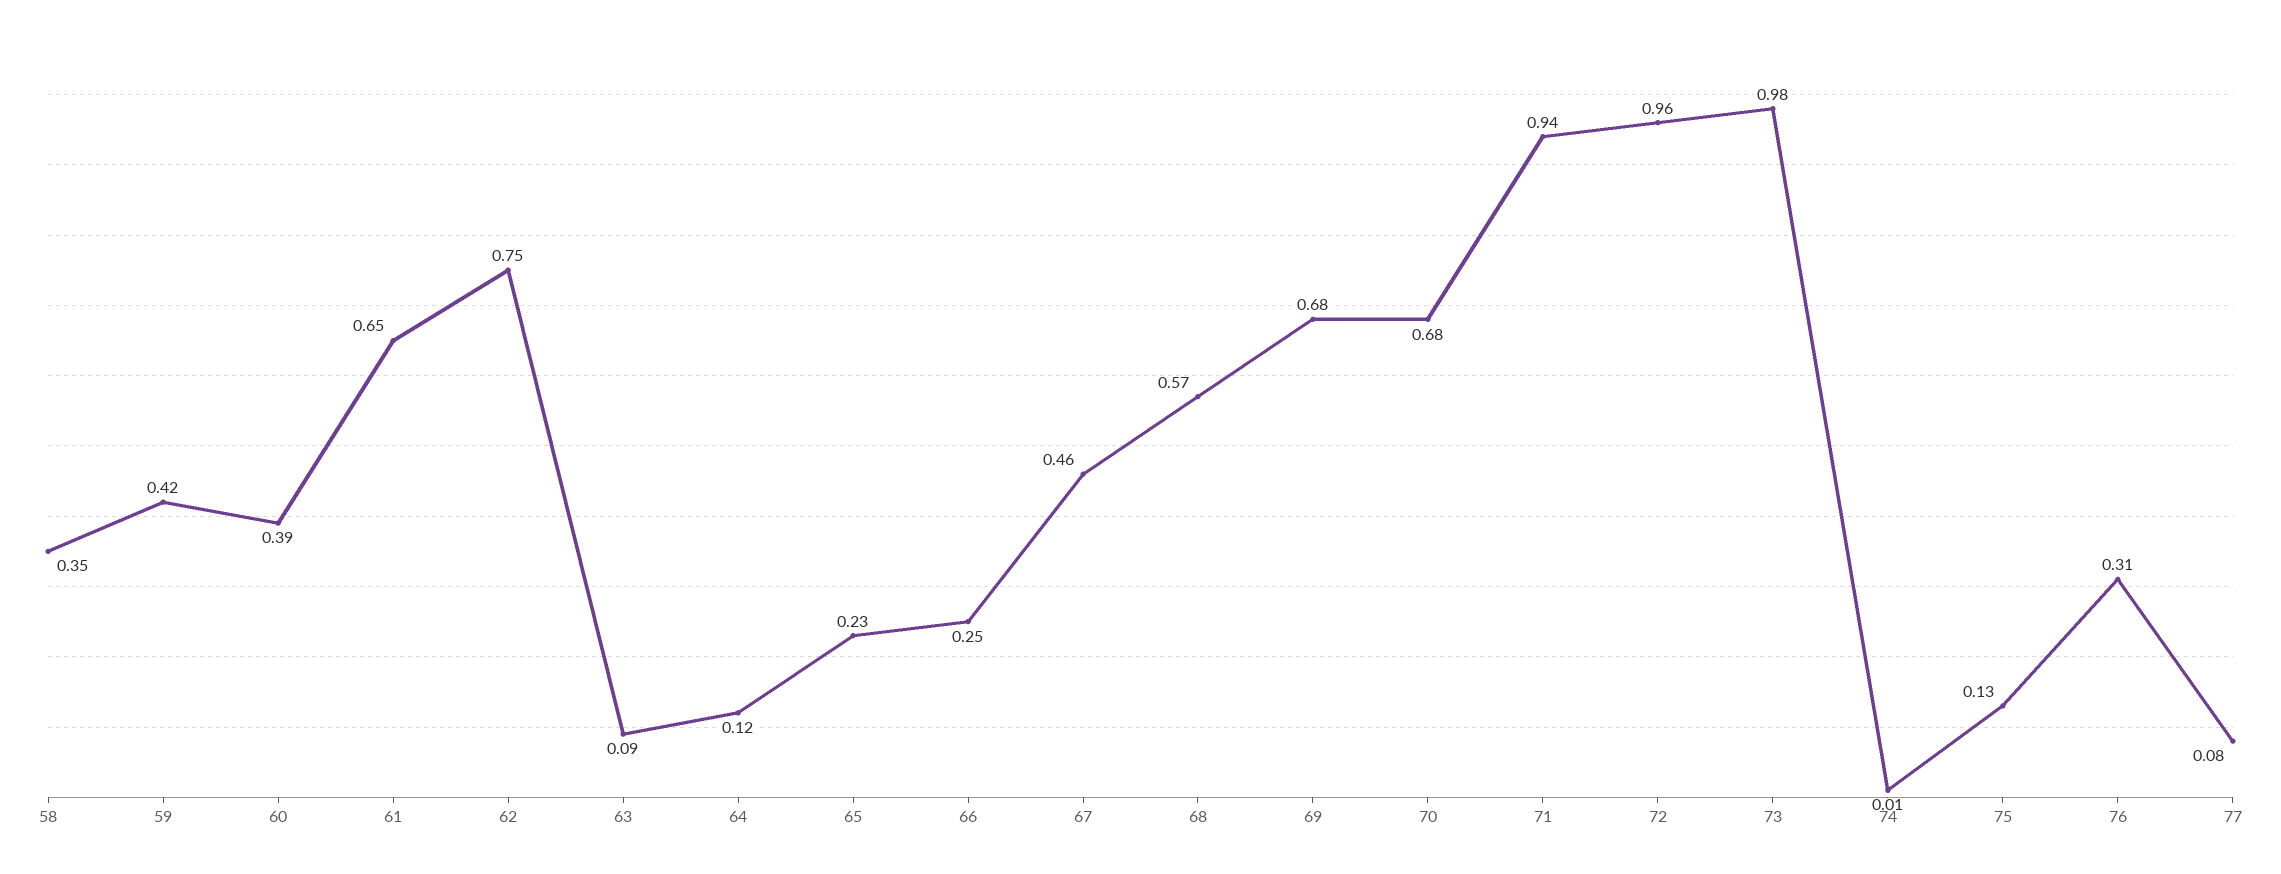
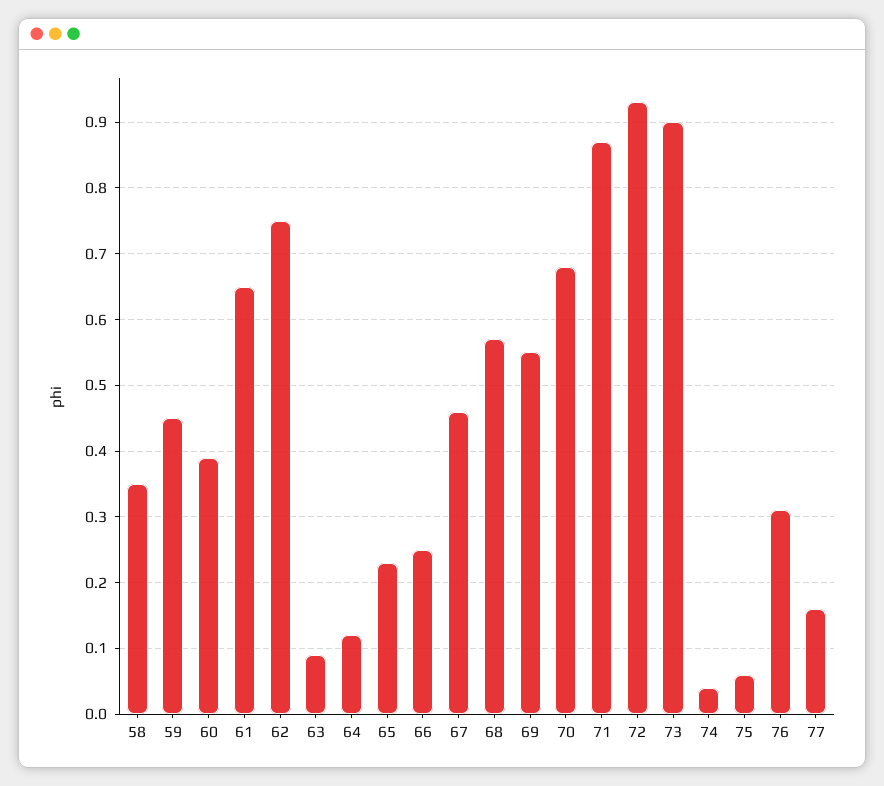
59: 0.42 -> 0.45
69: 0.68 -> 0.55
71: 0.94 -> 0.87
72: 0.96 -> 0.93
73: 0.98 -> 0.9
74: 0.01 -> 0.04
75: 0.13 -> 0.06
77: 0.08 -> 0.16

